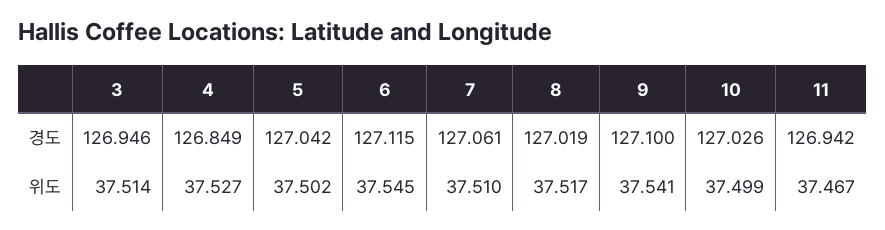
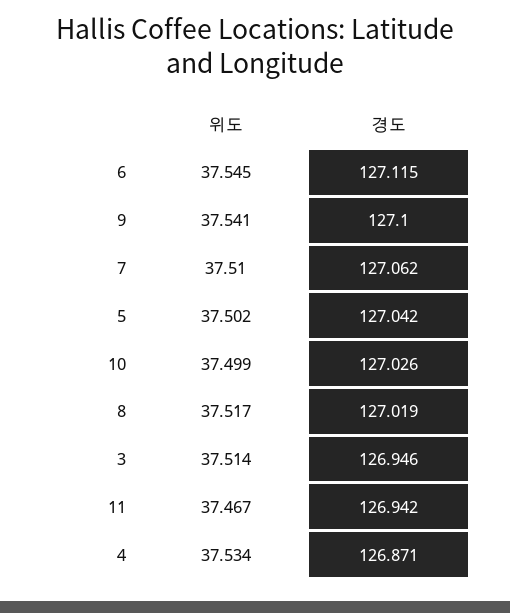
4, 경도: 126.849 -> 126.871
7, 경도: 127.061 -> 127.062
4, 위도: 37.527 -> 37.534

